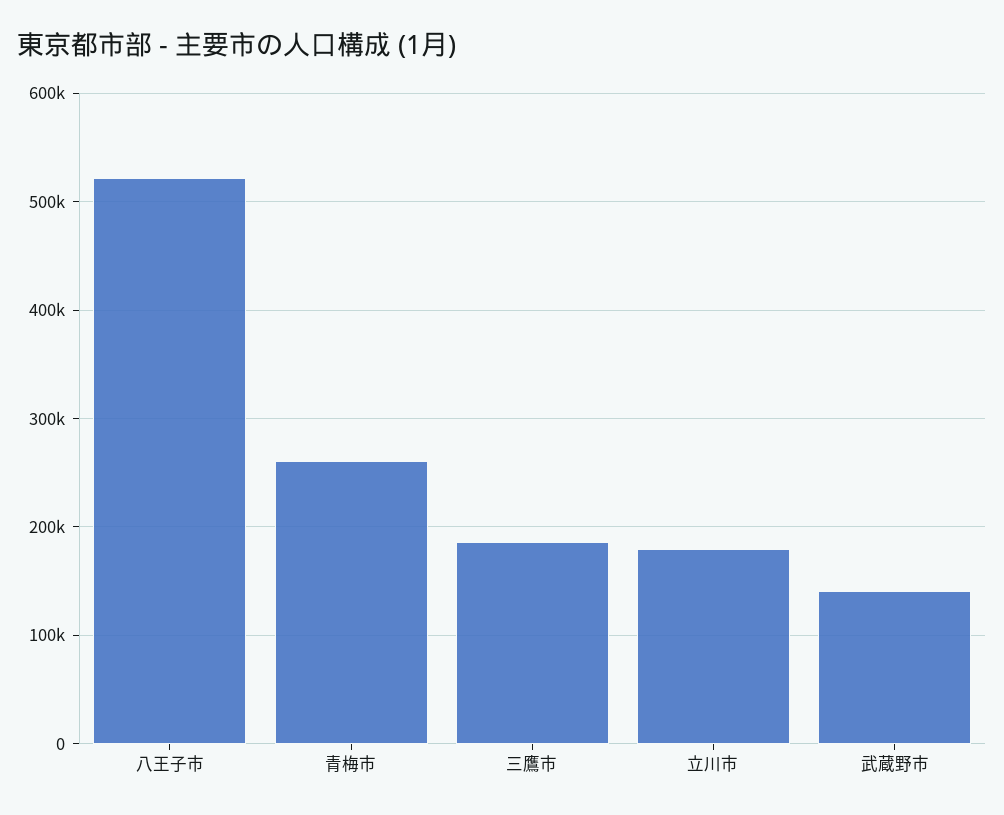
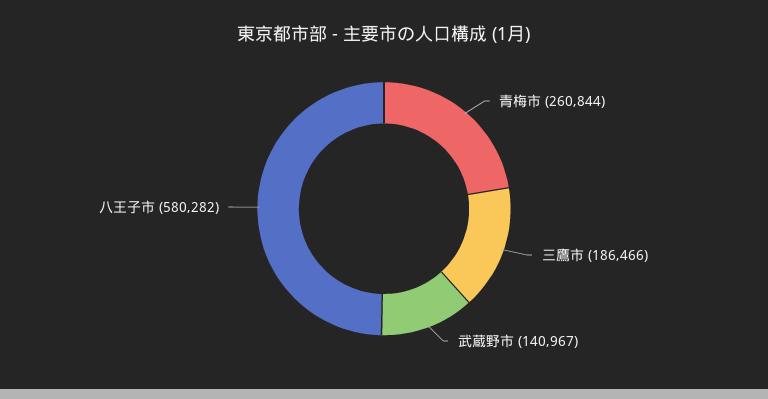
八王子市: 520000 -> 580282
立川市: 180000 -> none

